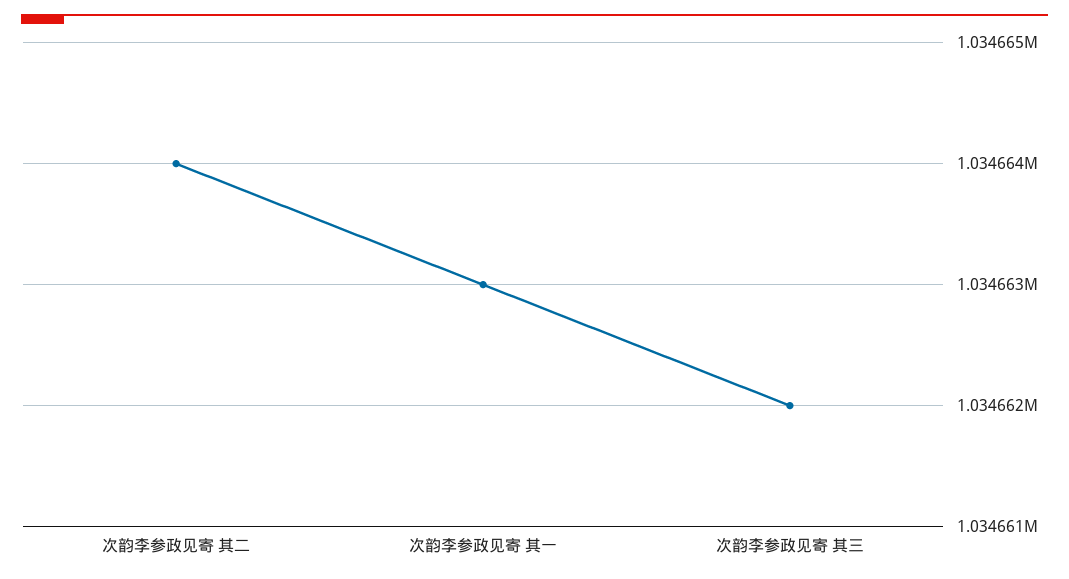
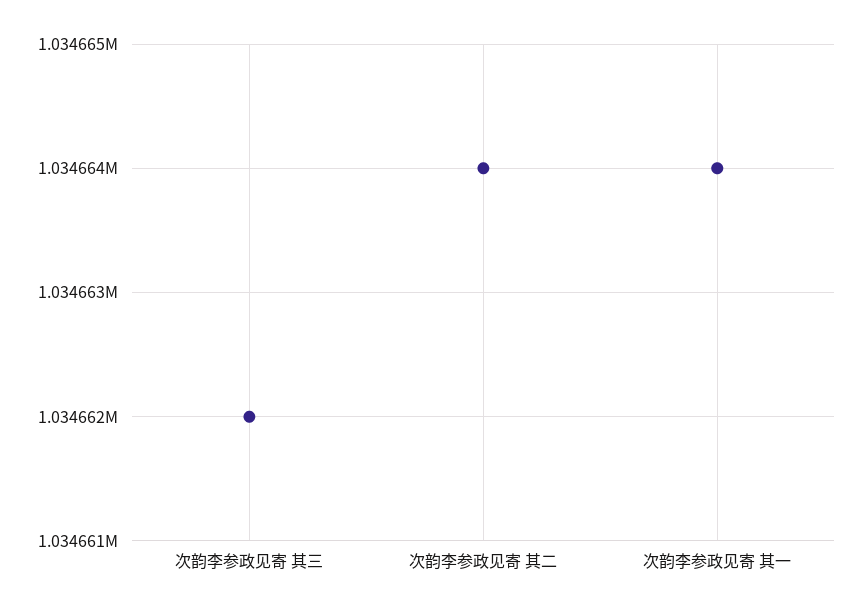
次韵李参政见寄 其一: 1034663 -> 1034664

